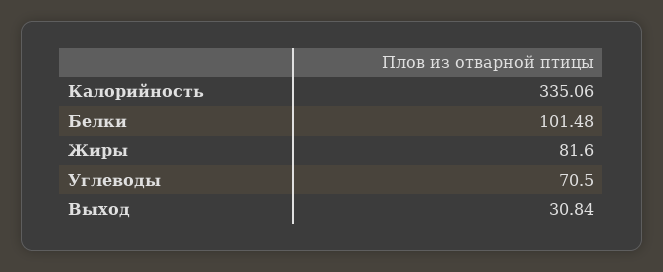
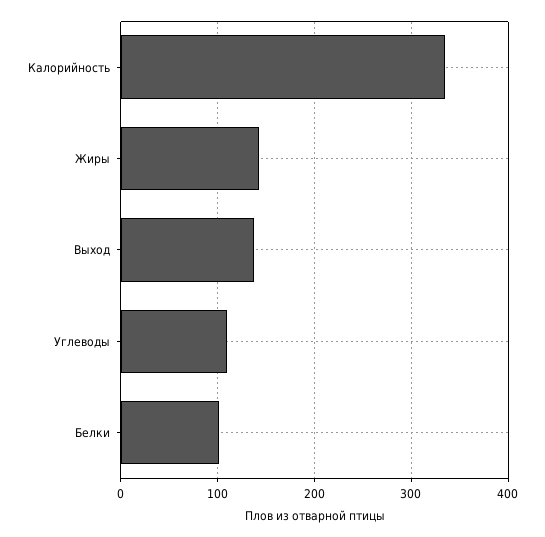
Жиры: 81.6 -> 140
Углеводы: 70.5 -> 110
Выход: 30.84 -> 140

